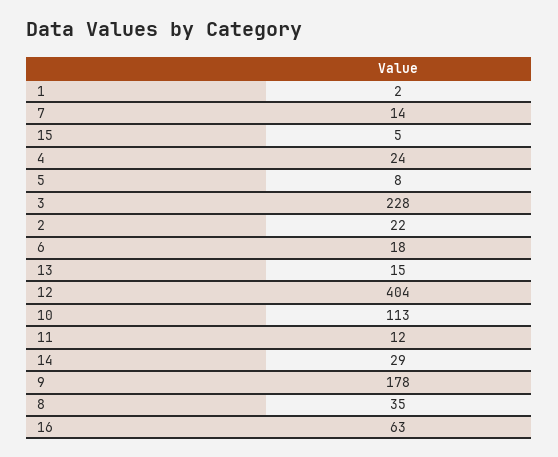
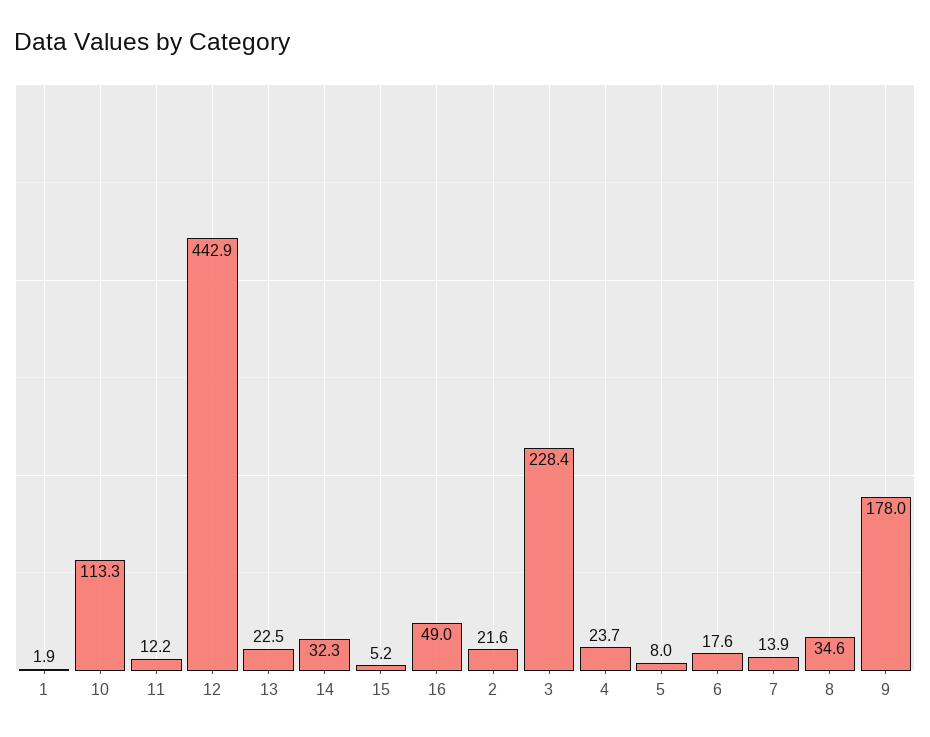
13: 15 -> 22.5
12: 404 -> 442.9
14: 29 -> 32.3
16: 63 -> 49

